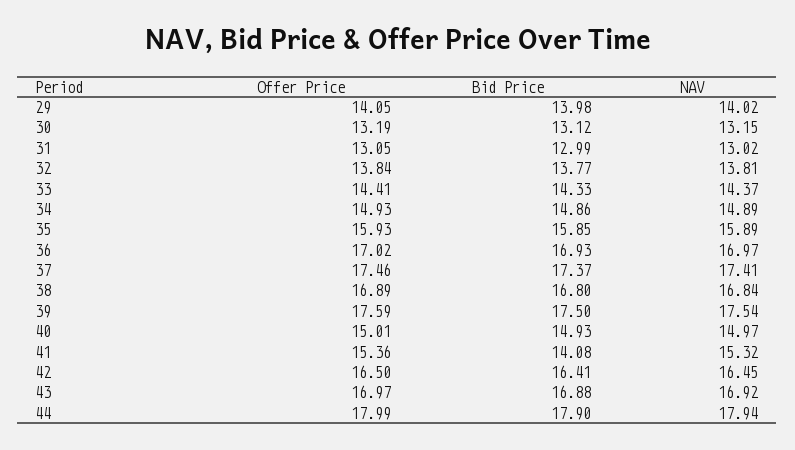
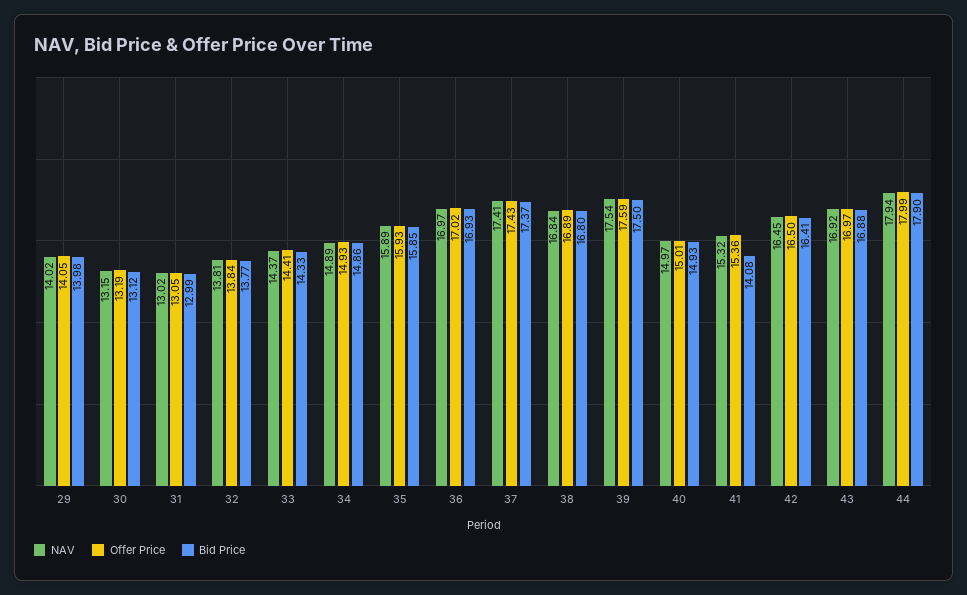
Offer Price, 37: 17.46 -> 17.43

